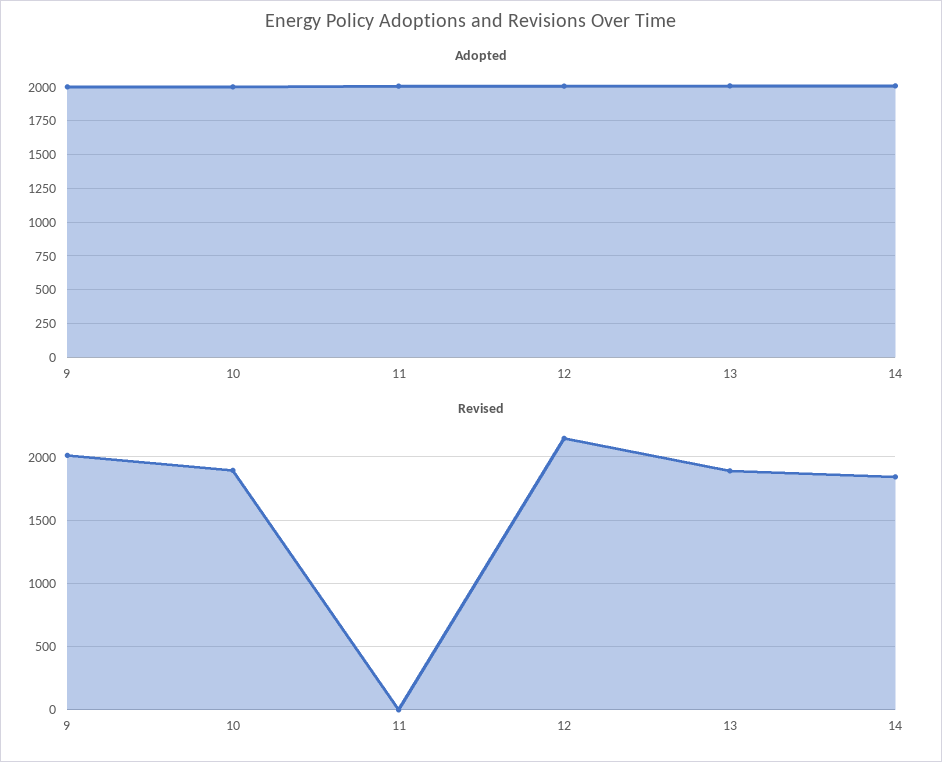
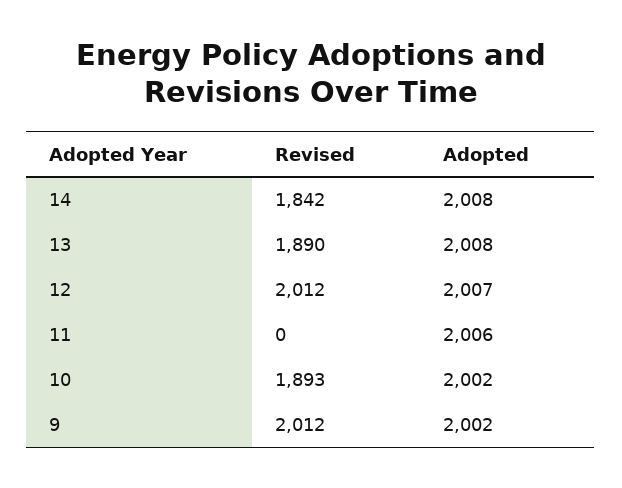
Revised, 12: 2150 -> 2012

